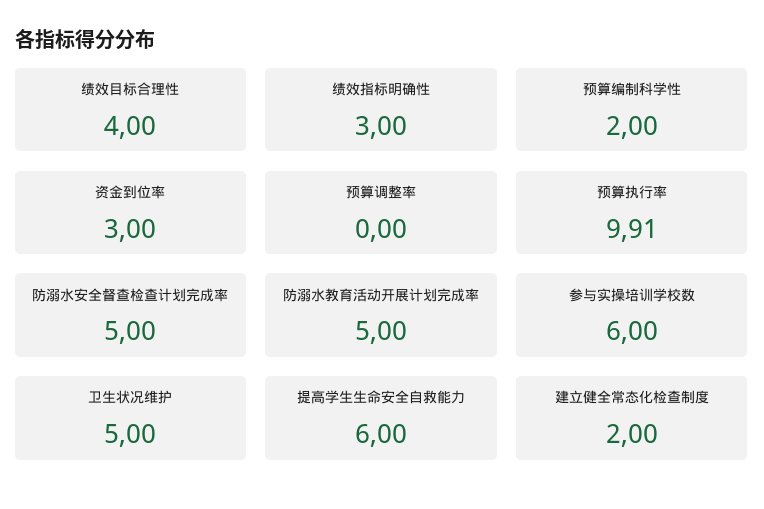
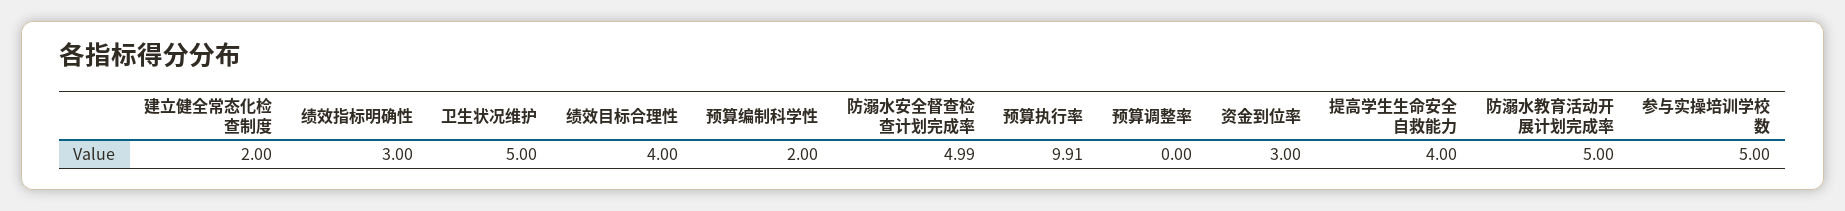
防溺水安全督查检查计划完成率: 5 -> 4.99
参与实操培训学校数: 6 -> 5
提高学生生命安全自救能力: 6 -> 4

